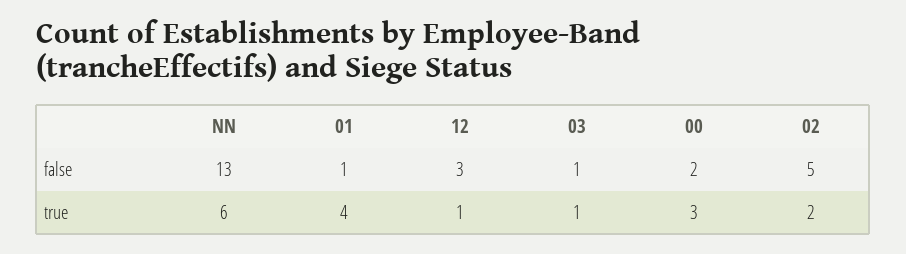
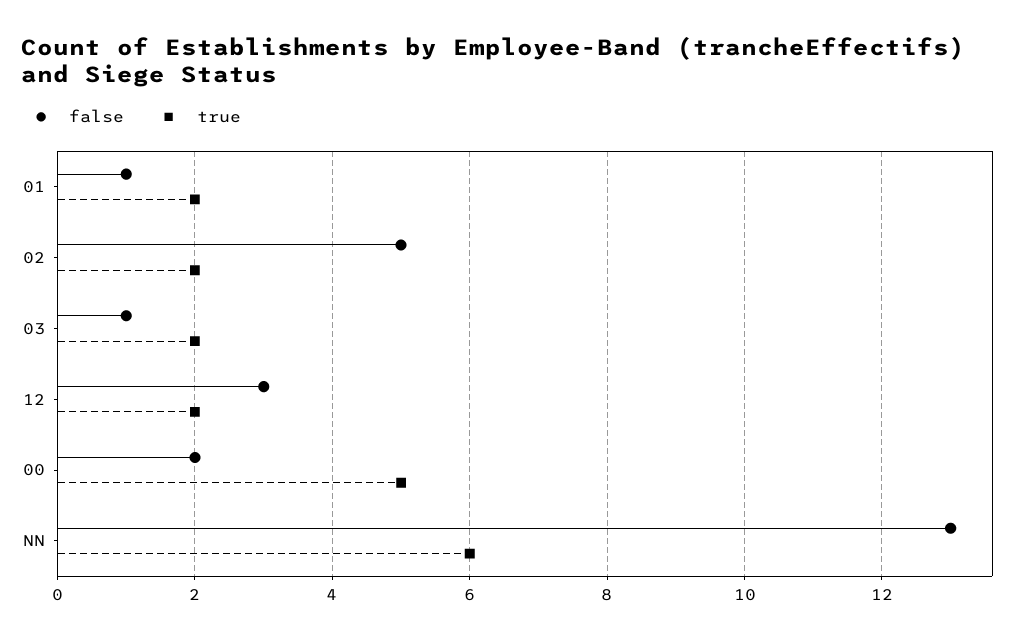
true, 01: 4 -> 2
true, 12: 1 -> 2
true, 03: 1 -> 2
true, 00: 3 -> 5

